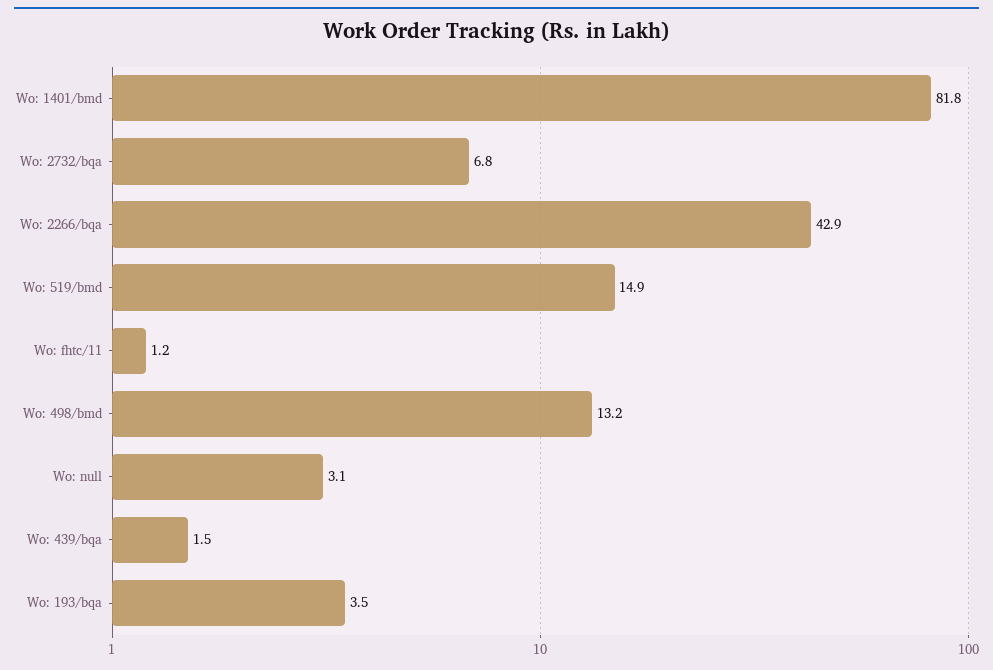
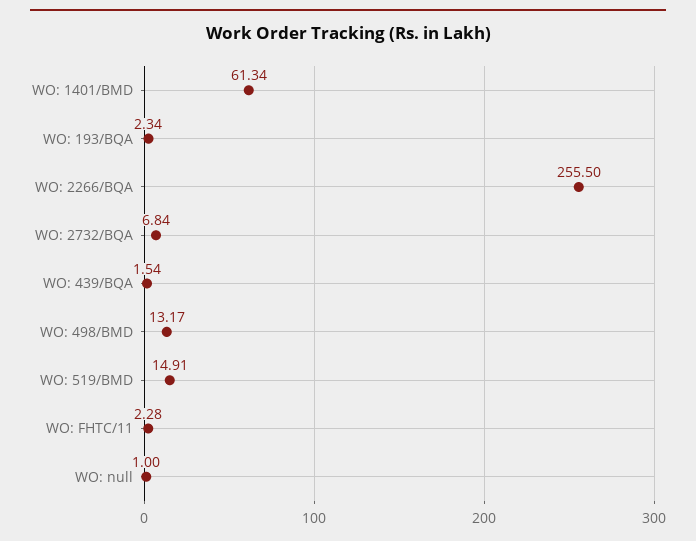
Wo: 1401/bmd: 81.8 -> 61.34
Wo: 2266/bqa: 42.9 -> 255.5
Wo: fhtc/11: 1.2 -> 2.28
Wo: null: 3.1 -> 1
Wo: 193/bqa: 3.5 -> 2.34

